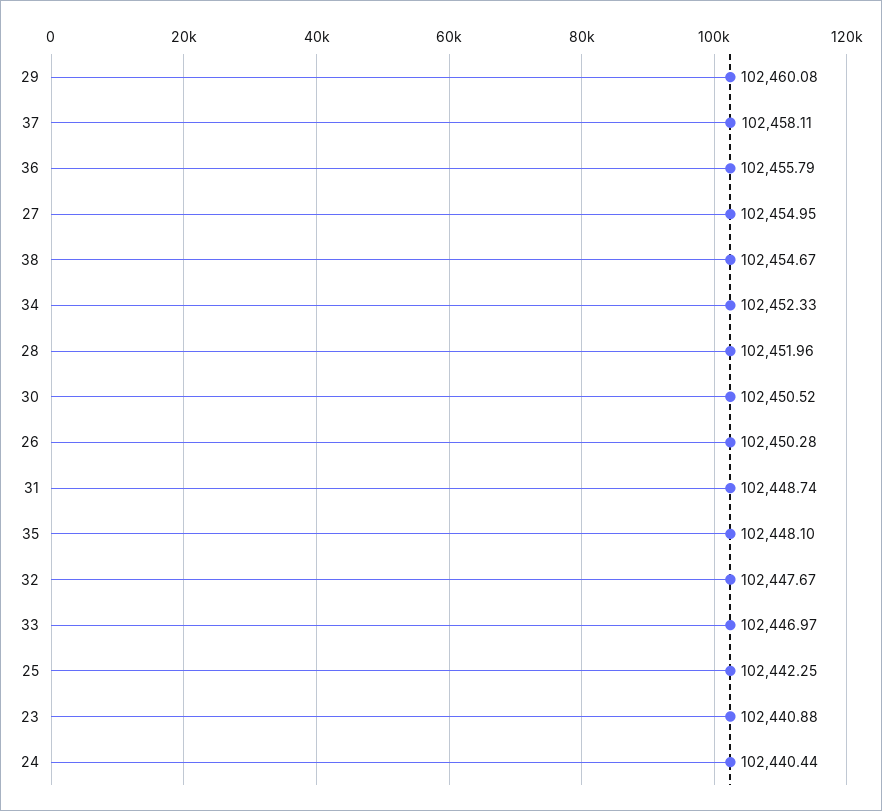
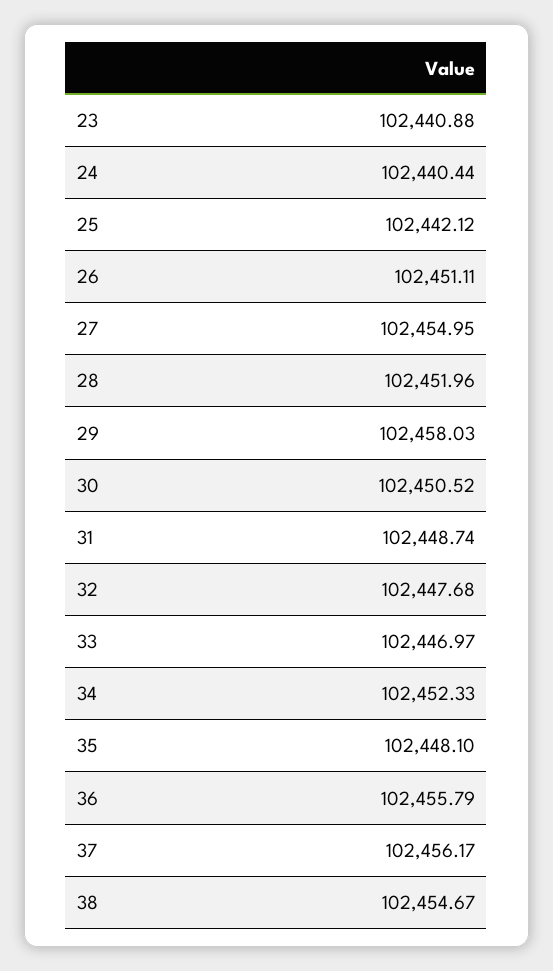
29: 102460.08 -> 102458.03
37: 102458.11 -> 102456.17
26: 102450.28 -> 102451.11
32: 102447.67 -> 102447.68
25: 102442.25 -> 102442.12

